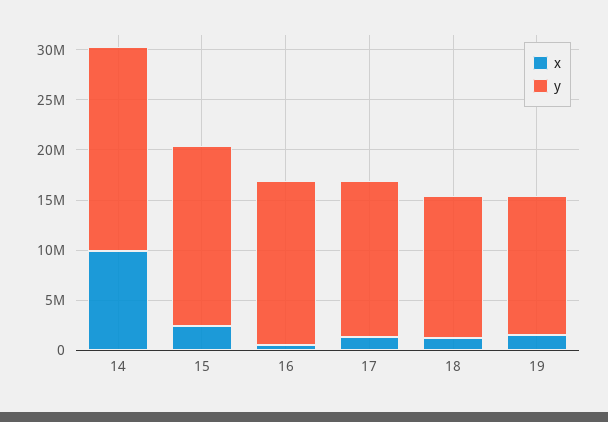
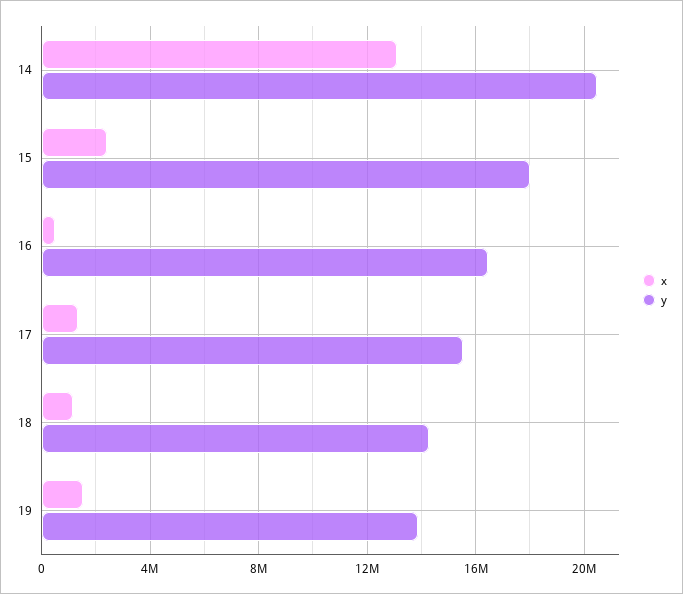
x, 14: 10000000 -> 13000000

